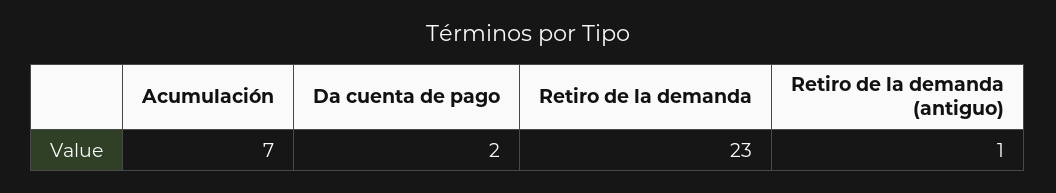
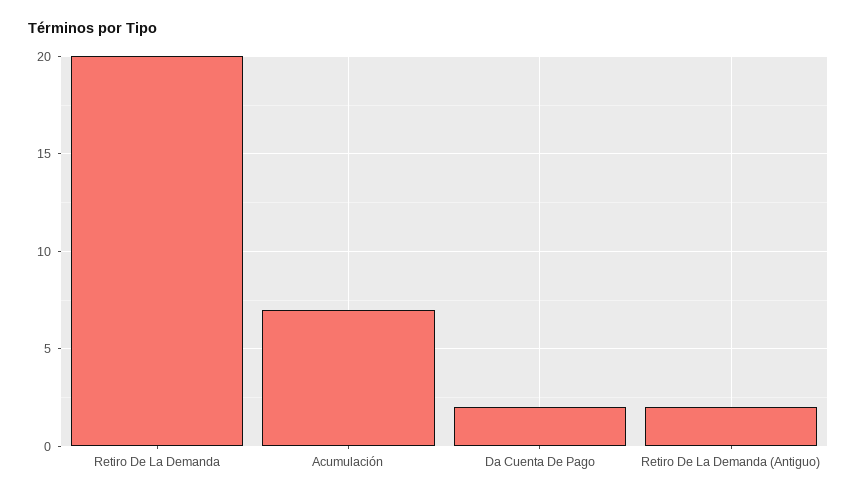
Retiro de la demanda: 23 -> 20
Retiro de la demanda (antiguo): 1 -> 2

